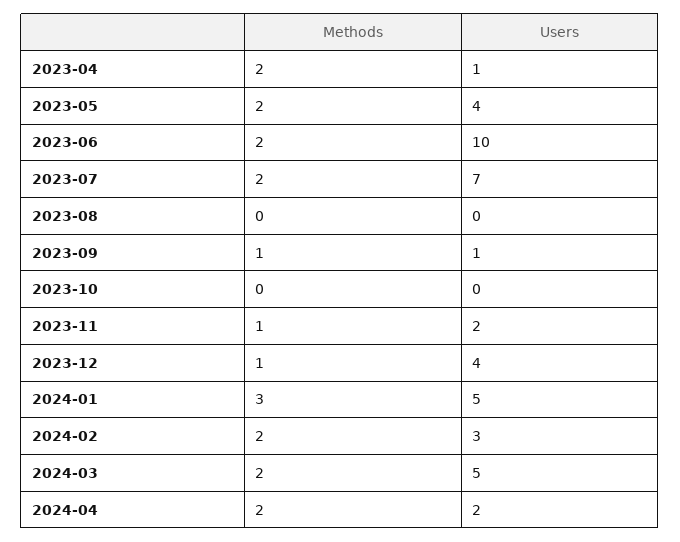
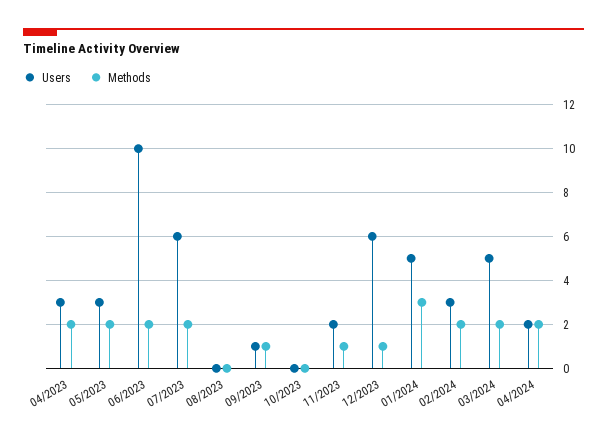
Users, 2023-04: 1 -> 3
Users, 2023-05: 4 -> 3
Users, 2023-07: 7 -> 6
Users, 2023-12: 4 -> 6

